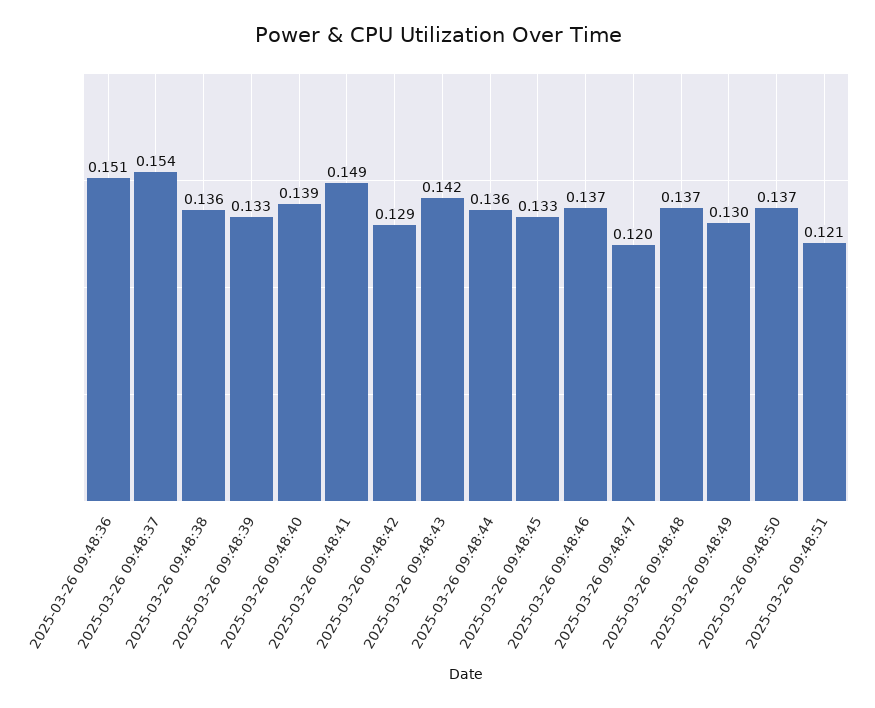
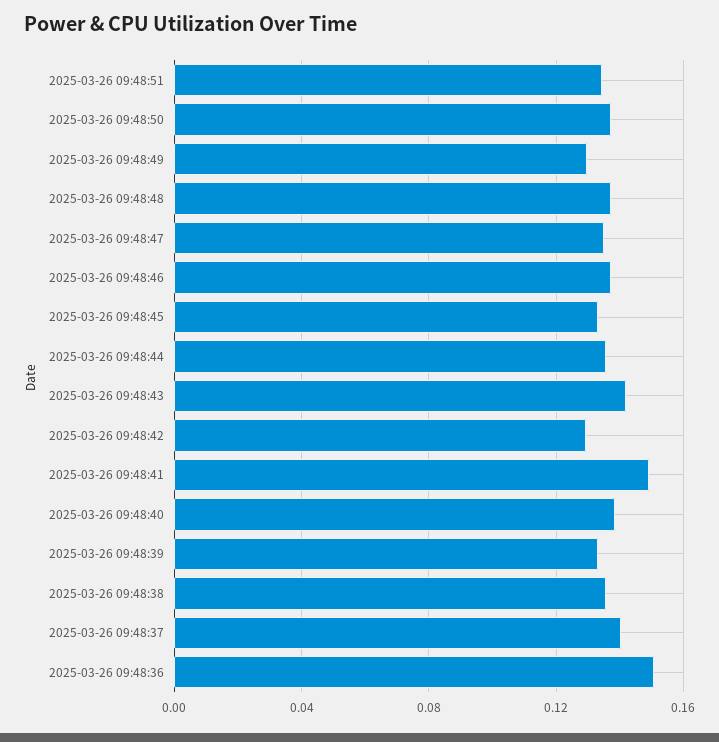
2025-03-26 09:48:37: 0.154 -> 0.14
2025-03-26 09:48:47: 0.12 -> 0.135
2025-03-26 09:48:51: 0.121 -> 0.135

